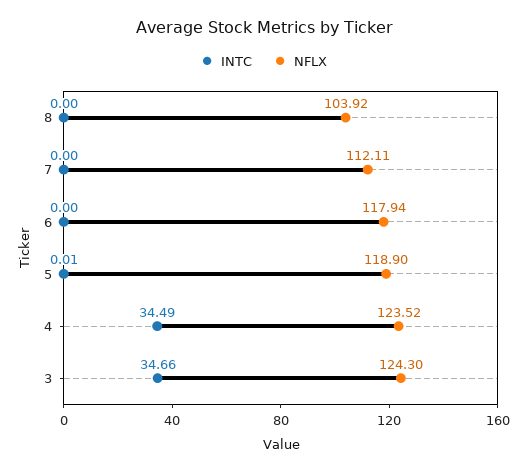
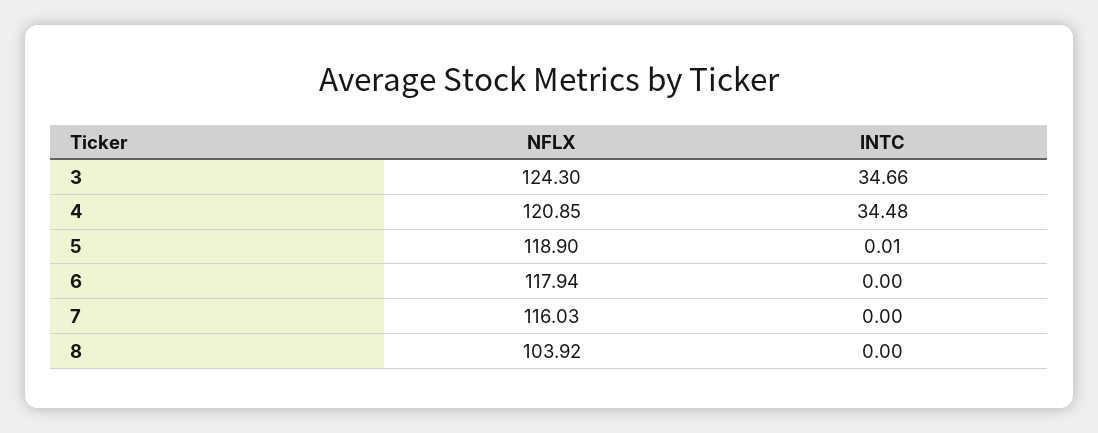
NFLX, 7: 112.11 -> 116.03
INTC, 4: 34.49 -> 34.48
NFLX, 4: 123.52 -> 120.85

